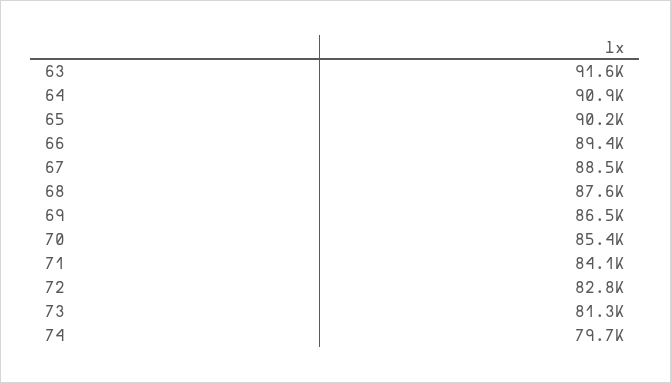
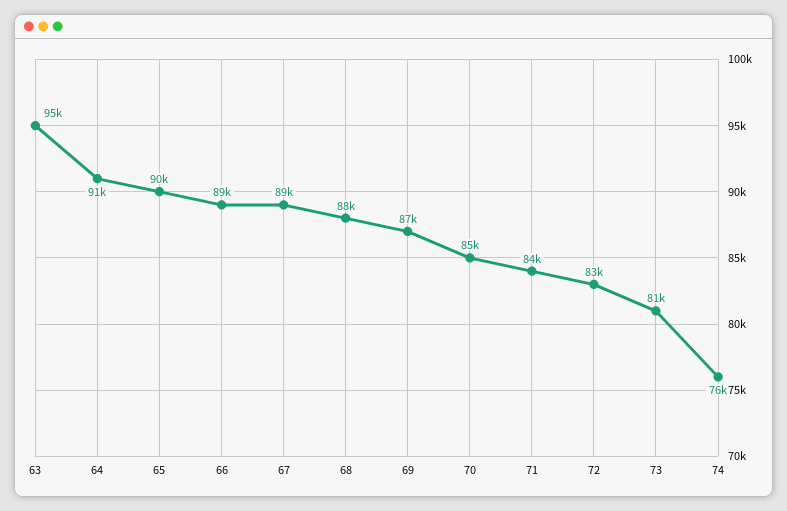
63: 91600 -> 95000
74: 79700 -> 76000

